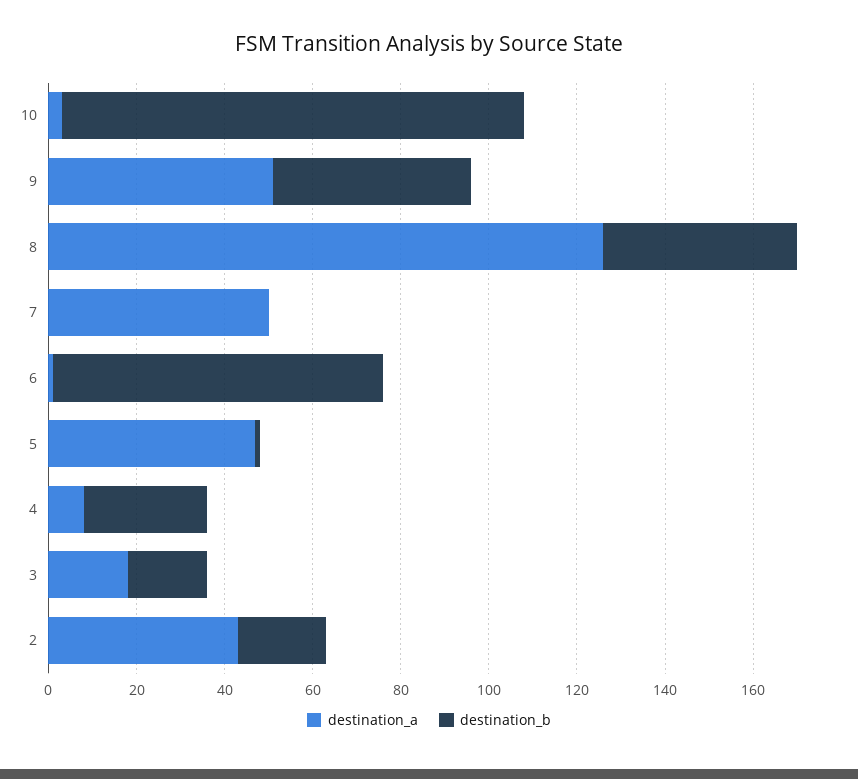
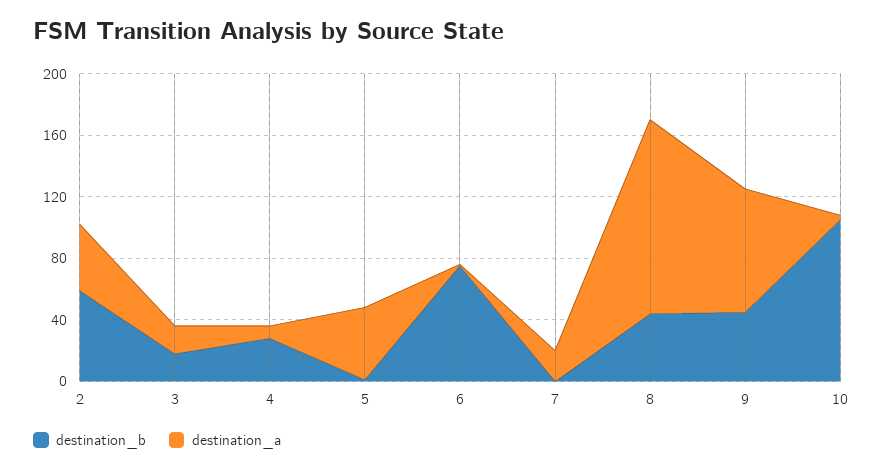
destination_a, 9: 50 -> 80
destination_a, 7: 50 -> 20
destination_b, 2: 20 -> 60

